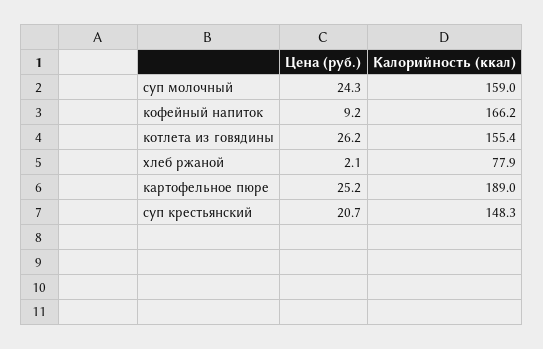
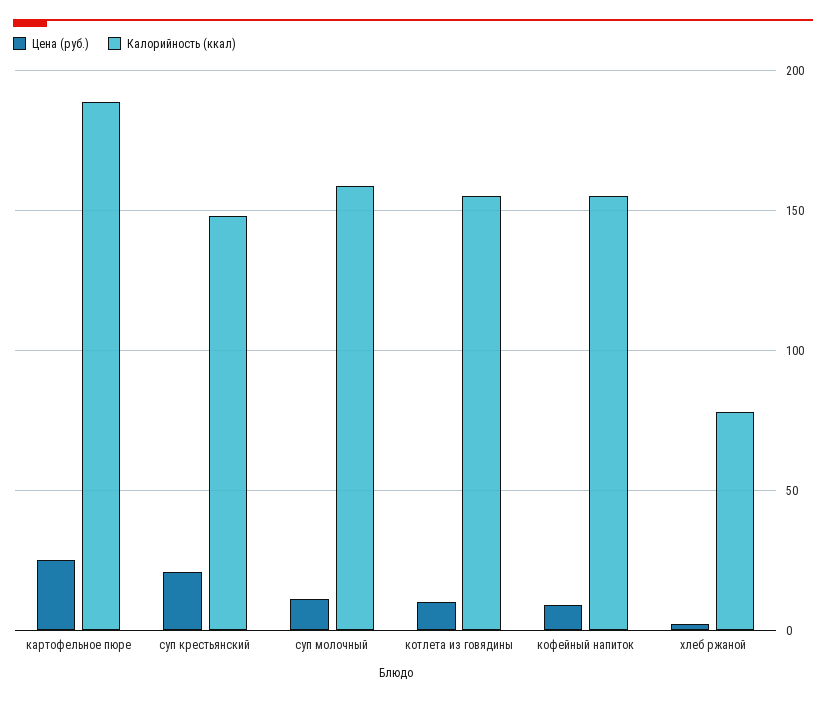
Цена (руб.), суп молочный: 24.3 -> 10
Калорийность (ккал), кофейный напиток: 166.2 -> 155
Цена (руб.), котлета из говядины: 26.2 -> 10

